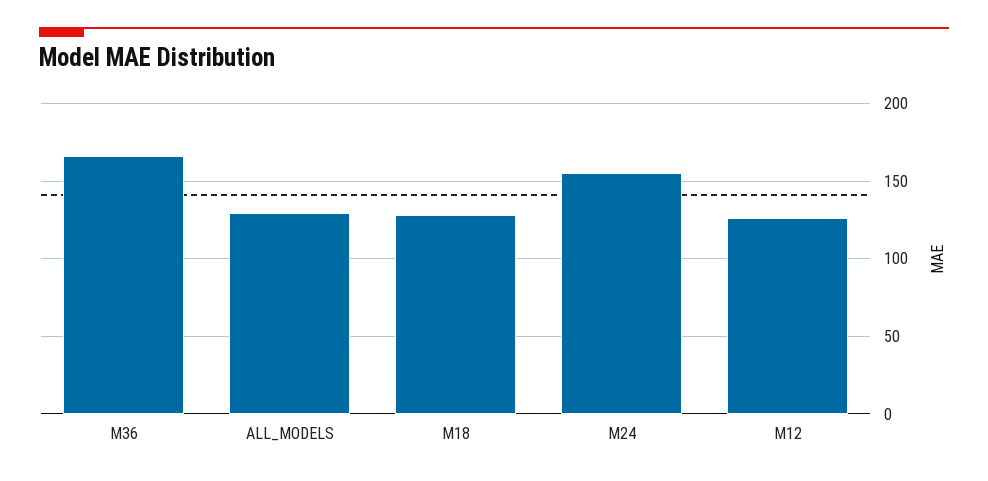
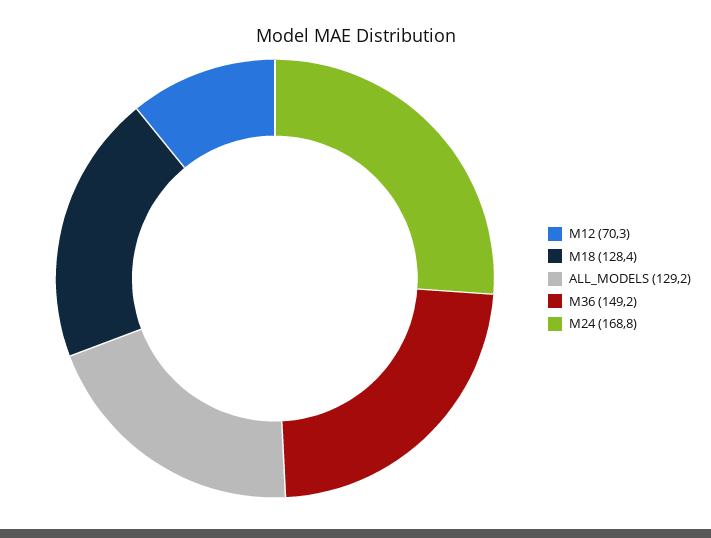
M36: 165 -> 149.2
M24: 155 -> 168.8
M12: 125 -> 70.3

